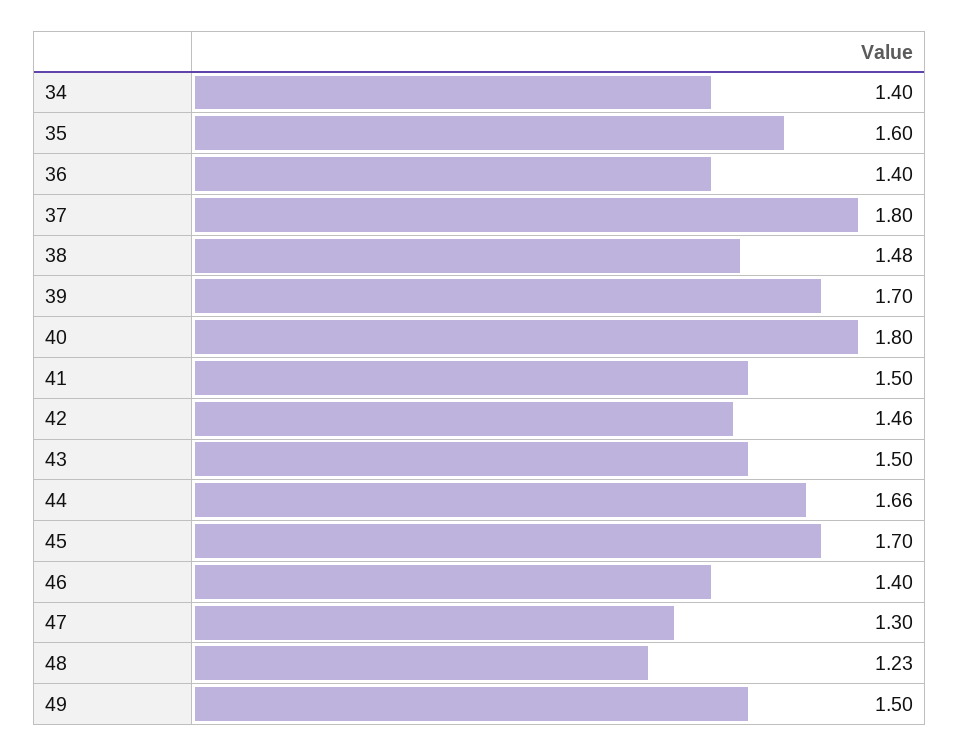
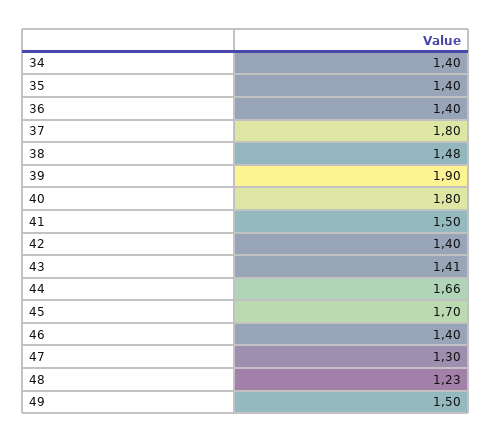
35: 1.6 -> 1.4
39: 1.7 -> 1.9
42: 1.46 -> 1.4
43: 1.5 -> 1.41

